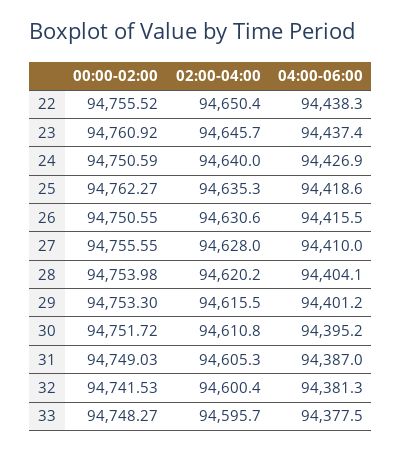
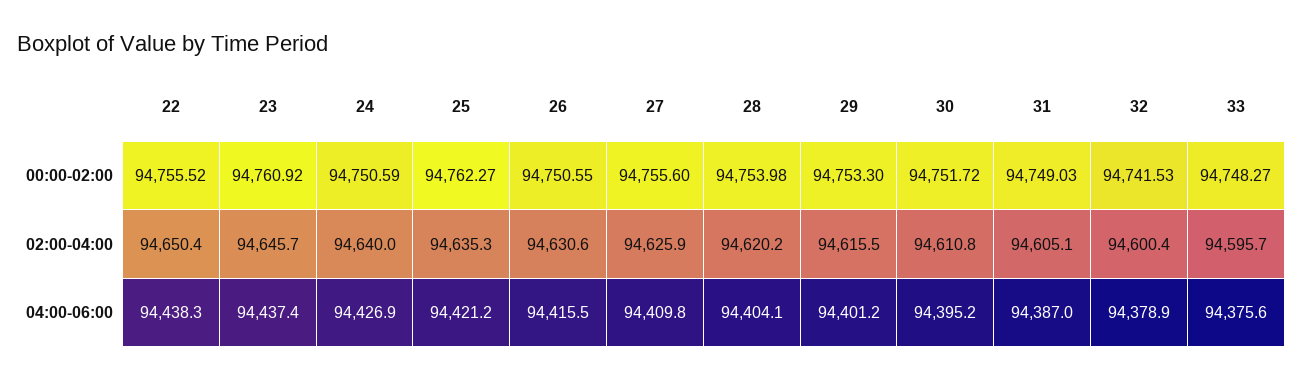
04:00-06:00, 25: 94418.6 -> 94421.2
00:00-02:00, 27: 94755.55 -> 94755.6
02:00-04:00, 27: 94628 -> 94625.9
04:00-06:00, 27: 94410 -> 94409.8
02:00-04:00, 31: 94605.3 -> 94605.1
04:00-06:00, 32: 94381.3 -> 94378.9
04:00-06:00, 33: 94377.5 -> 94375.6

